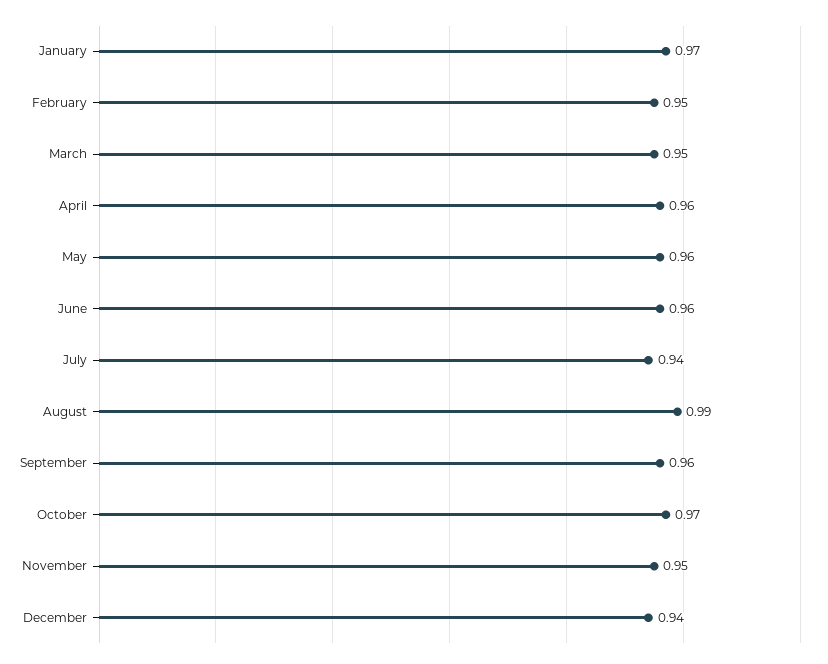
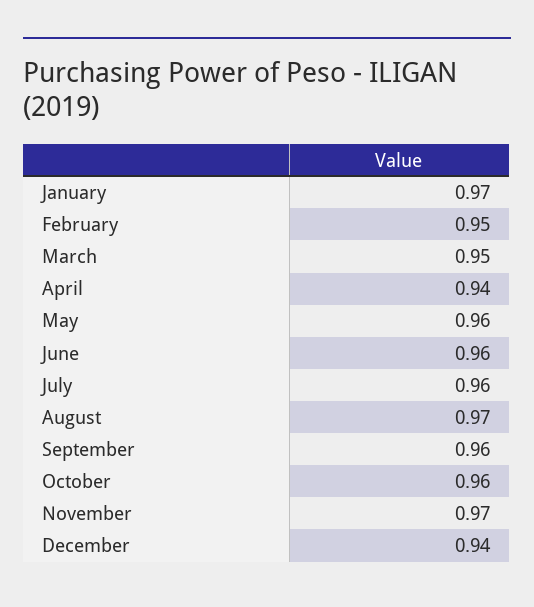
April: 0.96 -> 0.94
July: 0.94 -> 0.96
August: 0.99 -> 0.97
October: 0.97 -> 0.96
November: 0.95 -> 0.97

